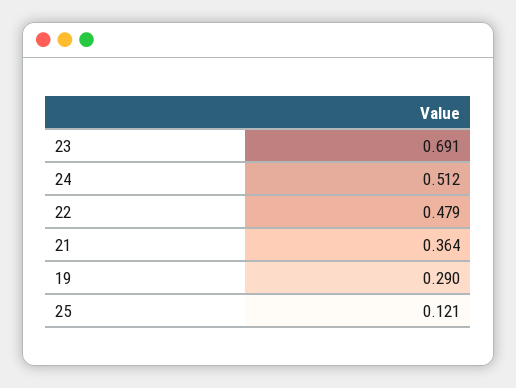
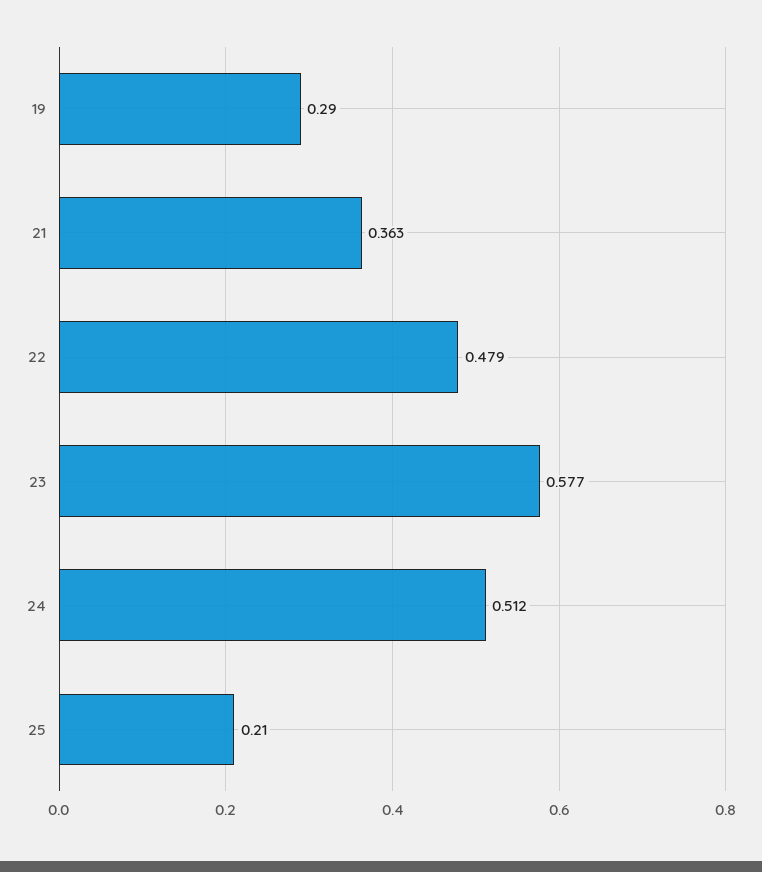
23: 0.691 -> 0.577
21: 0.364 -> 0.363
25: 0.121 -> 0.21

